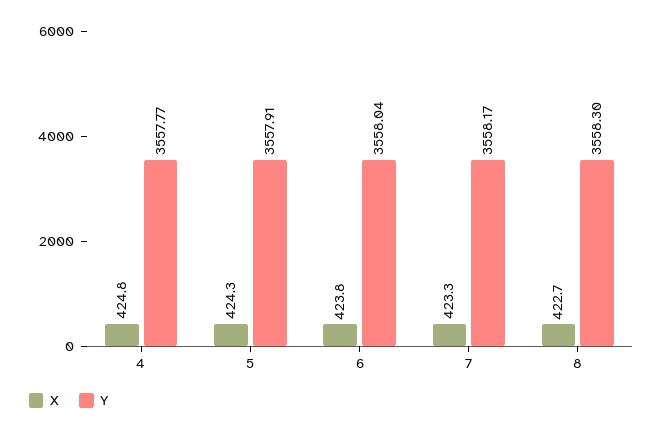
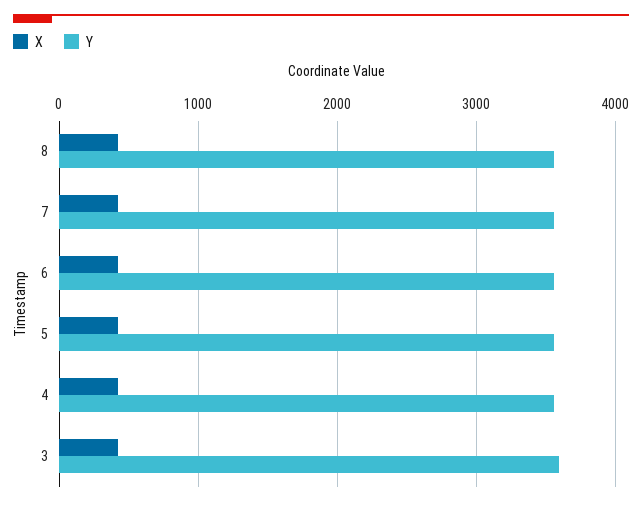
X, 3: none -> 400
Y, 3: none -> 3600

